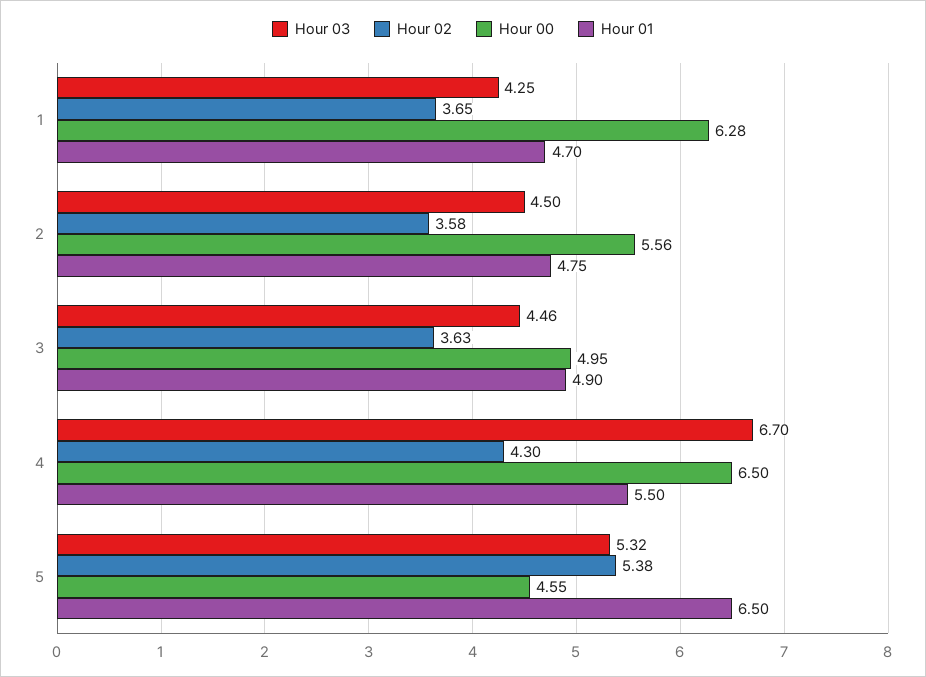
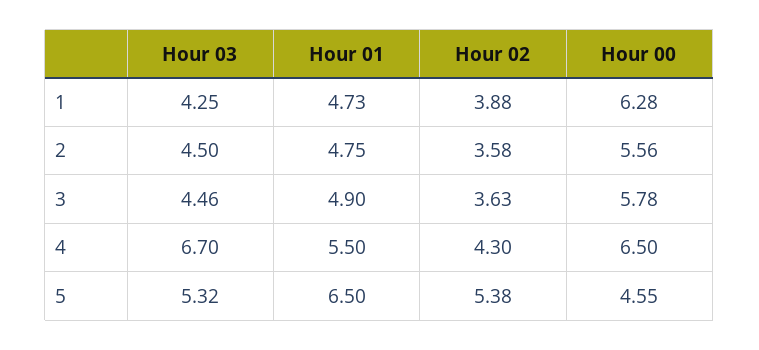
Hour 02, 1: 3.65 -> 3.88
Hour 01, 1: 4.7 -> 4.73
Hour 00, 3: 4.95 -> 5.78

